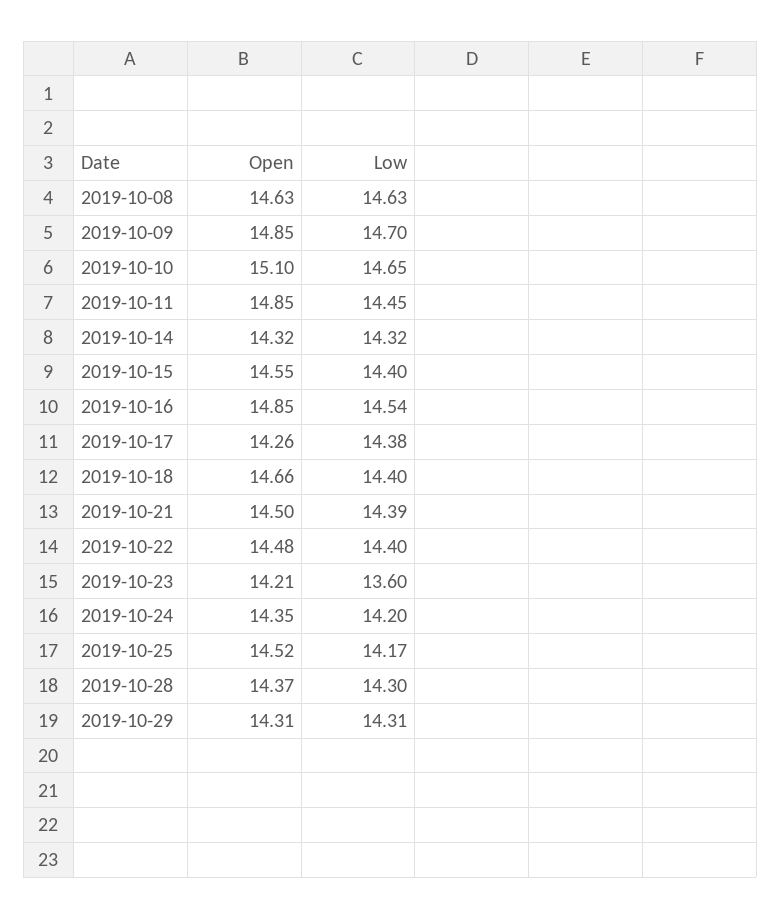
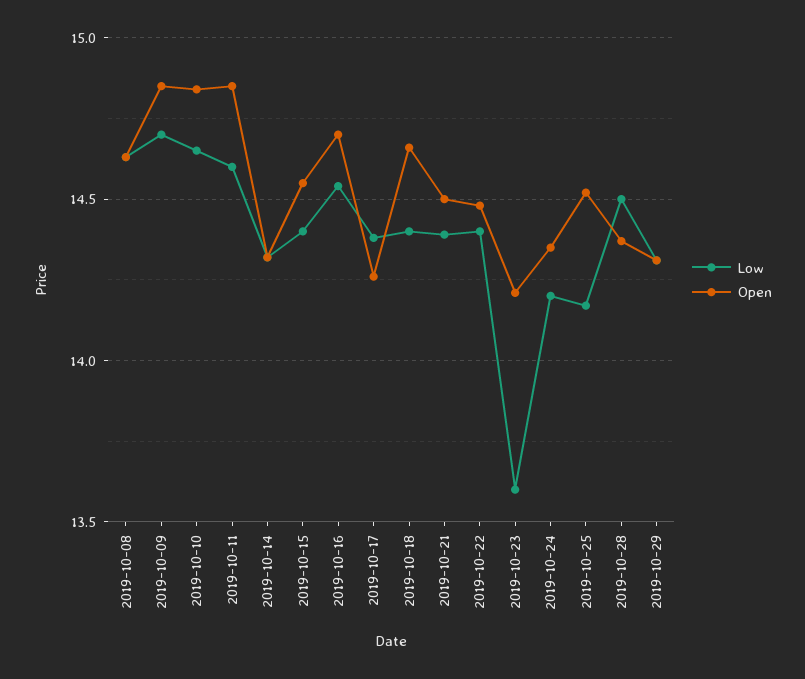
Open, 2019-10-10: 15.1 -> 14.85
Low, 2019-10-11: 14.45 -> 14.6
Open, 2019-10-16: 14.85 -> 14.7
Low, 2019-10-28: 14.3 -> 14.5

